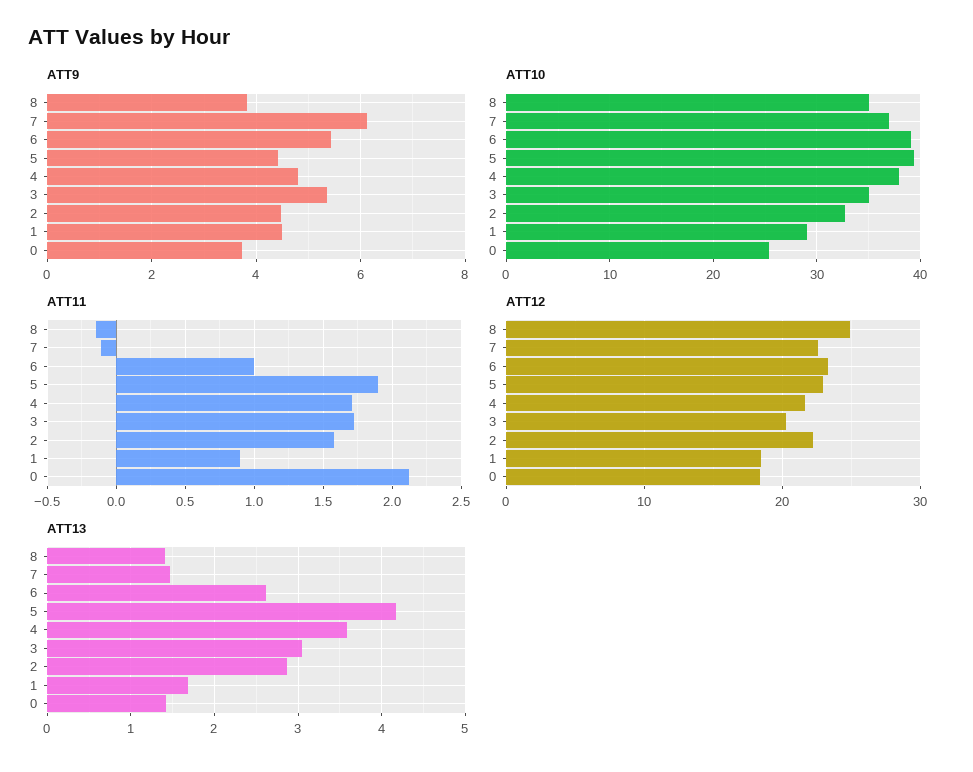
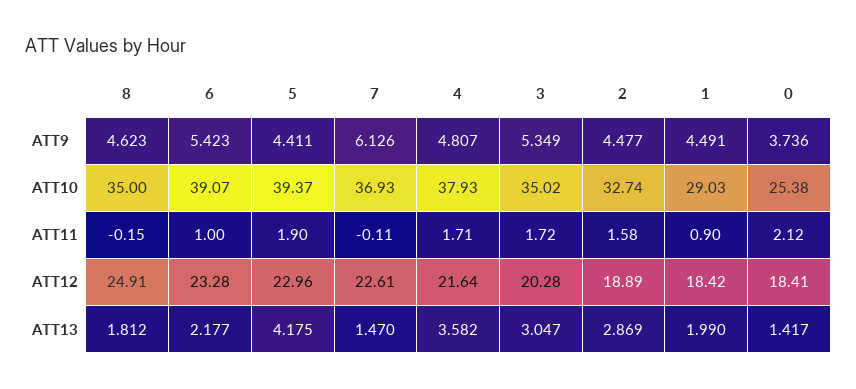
ATT9, 8: 3.8 -> 4.623
ATT12, 2: 22 -> 18.89
ATT13, 8: 1.4 -> 1.812
ATT13, 6: 2.6 -> 2.177
ATT13, 1: 1.7 -> 1.99

